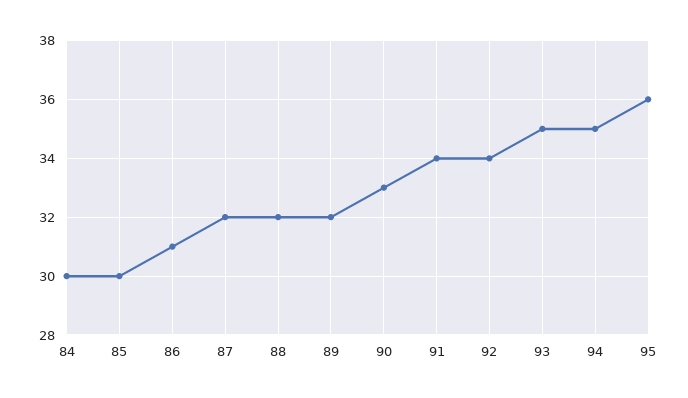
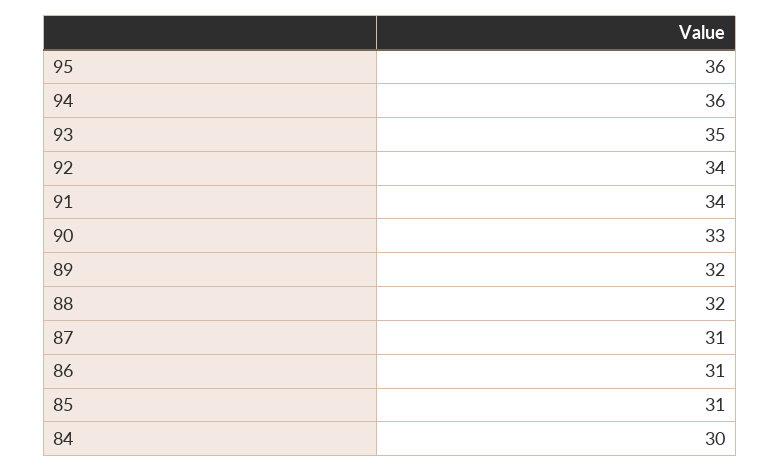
85: 30 -> 31
87: 32 -> 31
94: 35 -> 36

